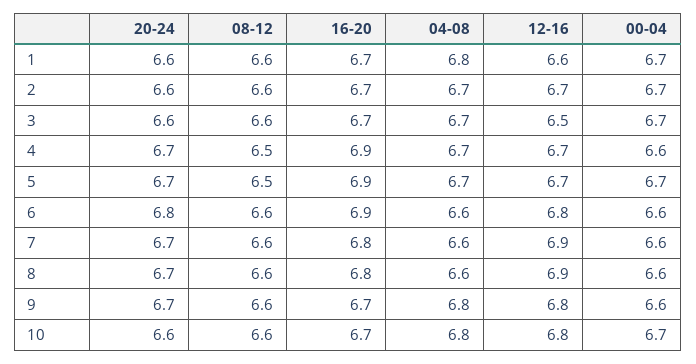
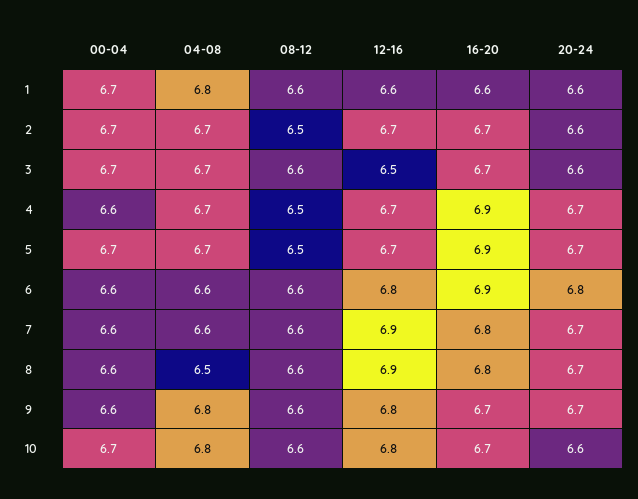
16-20, 1: 6.7 -> 6.6
08-12, 2: 6.6 -> 6.5
04-08, 8: 6.6 -> 6.5

